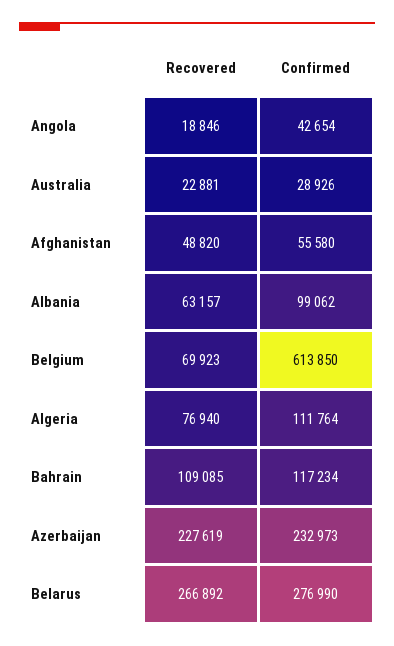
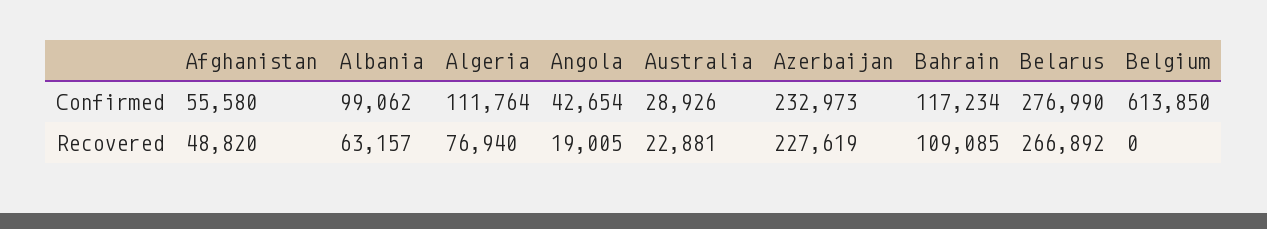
Recovered, Angola: 18846 -> 19005
Recovered, Belgium: 69923 -> 0

